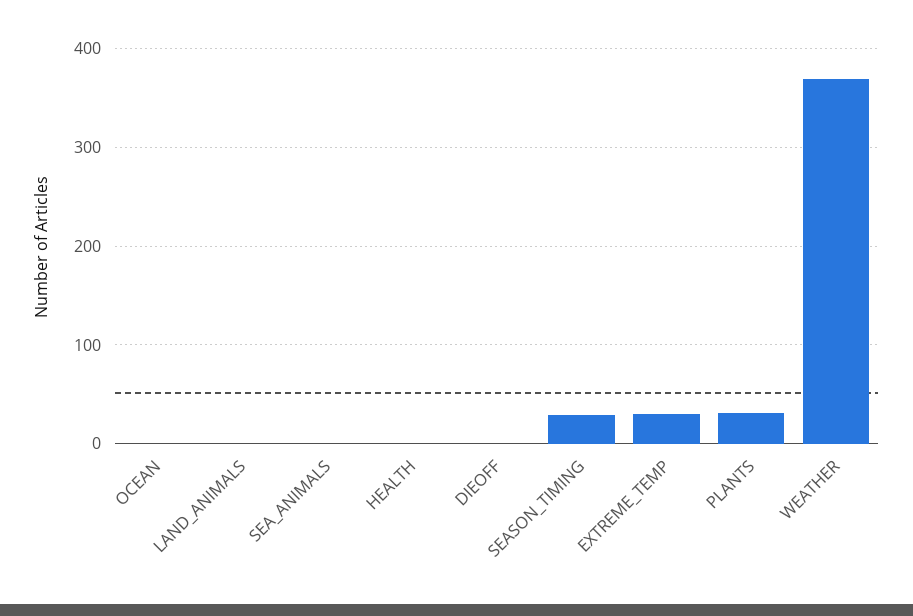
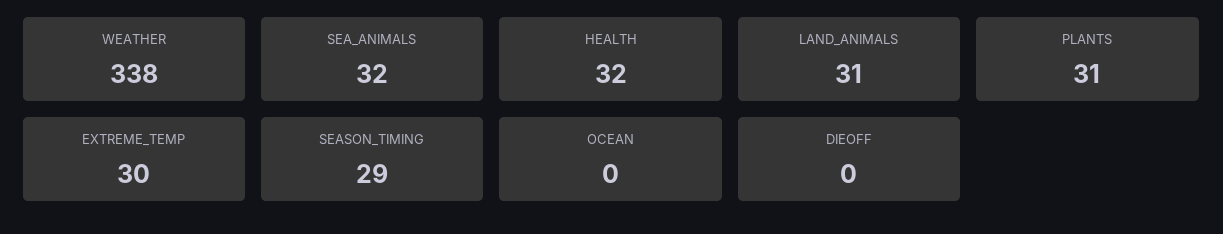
LAND_ANIMALS: 0 -> 31
SEA_ANIMALS: 0 -> 32
HEALTH: 0 -> 32
WEATHER: 370 -> 338

